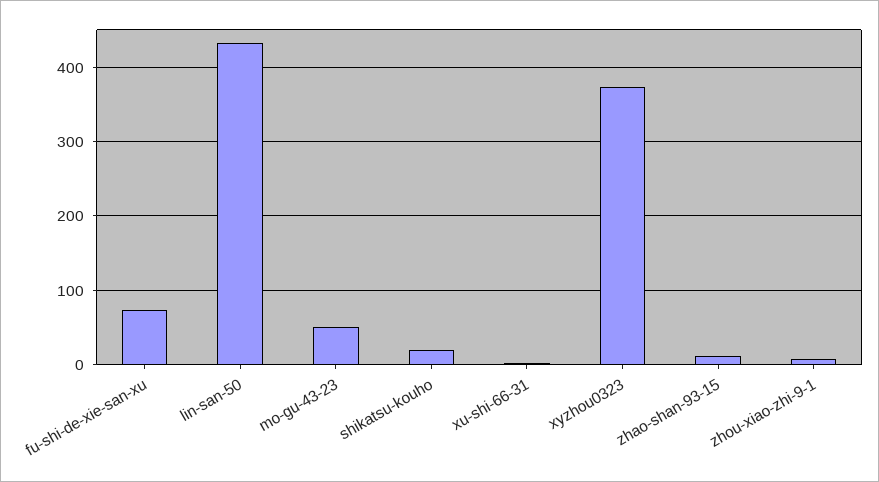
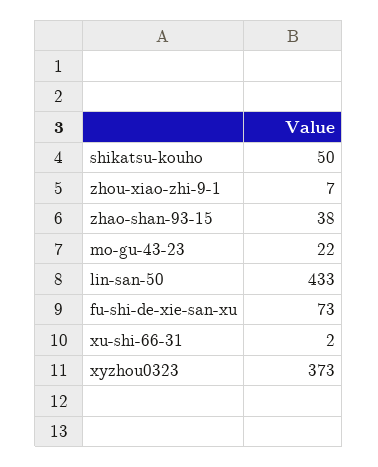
mo-gu-43-23: 50 -> 22
shikatsu-kouho: 20 -> 50
zhao-shan-93-15: 10 -> 38

